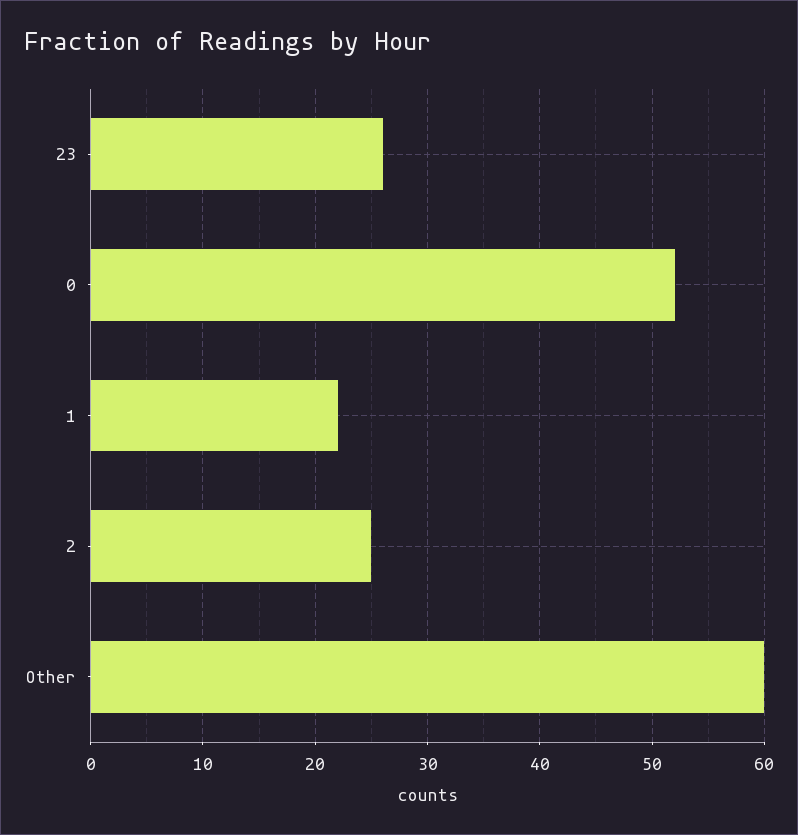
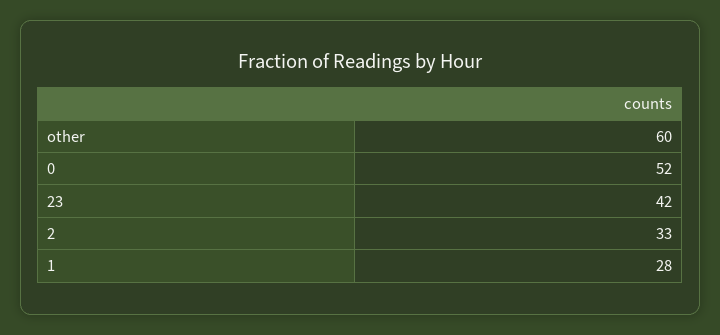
23: 26 -> 42
1: 22 -> 28
2: 25 -> 33

